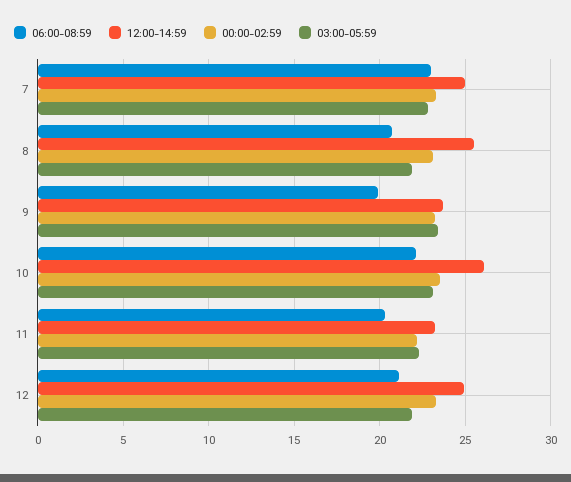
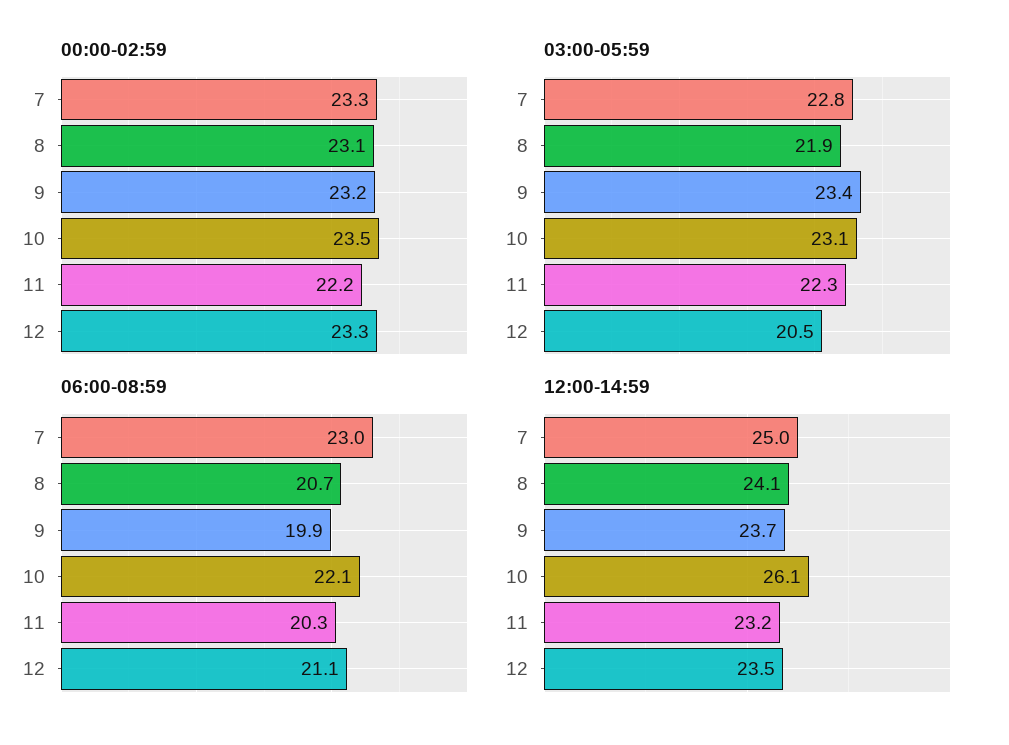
12:00-14:59, 8: 25.5 -> 24.1
12:00-14:59, 12: 25 -> 23.5
03:00-05:59, 12: 22 -> 20.5

